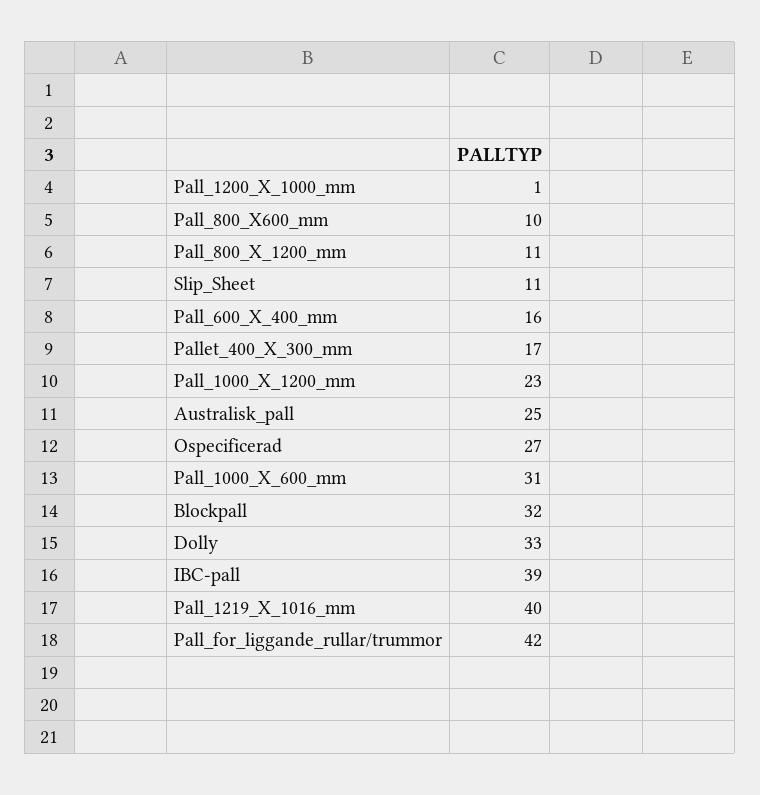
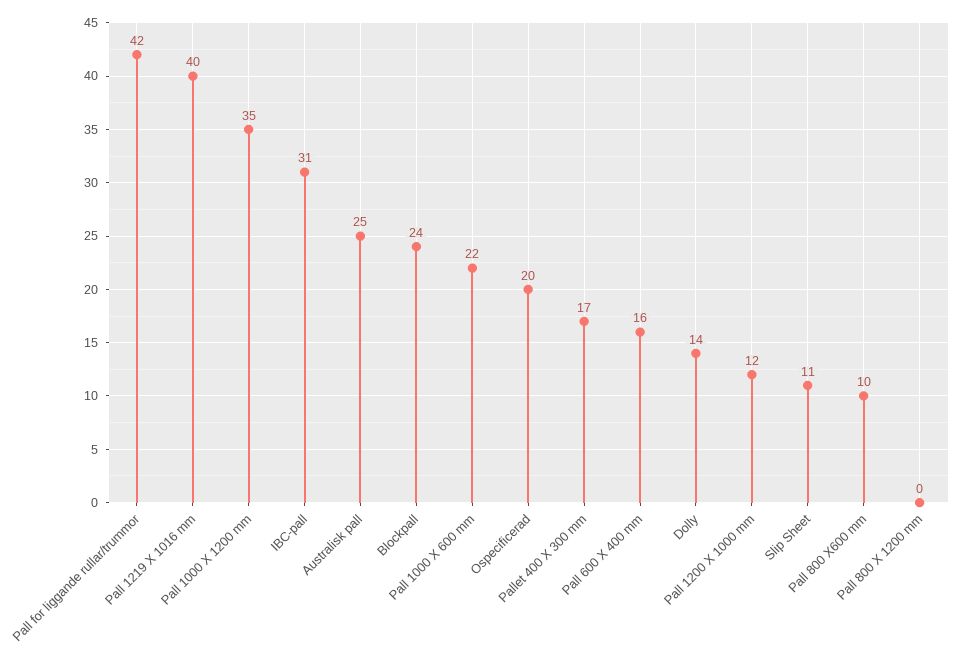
Pall_1200_X_1000_mm: 1 -> 12
Pall_800_X_1200_mm: 11 -> 0
Pall_1000_X_1200_mm: 23 -> 35
Ospecificerad: 27 -> 20
Pall_1000_X_600_mm: 31 -> 22
Blockpall: 32 -> 24
Dolly: 33 -> 14
IBC-pall: 39 -> 31

